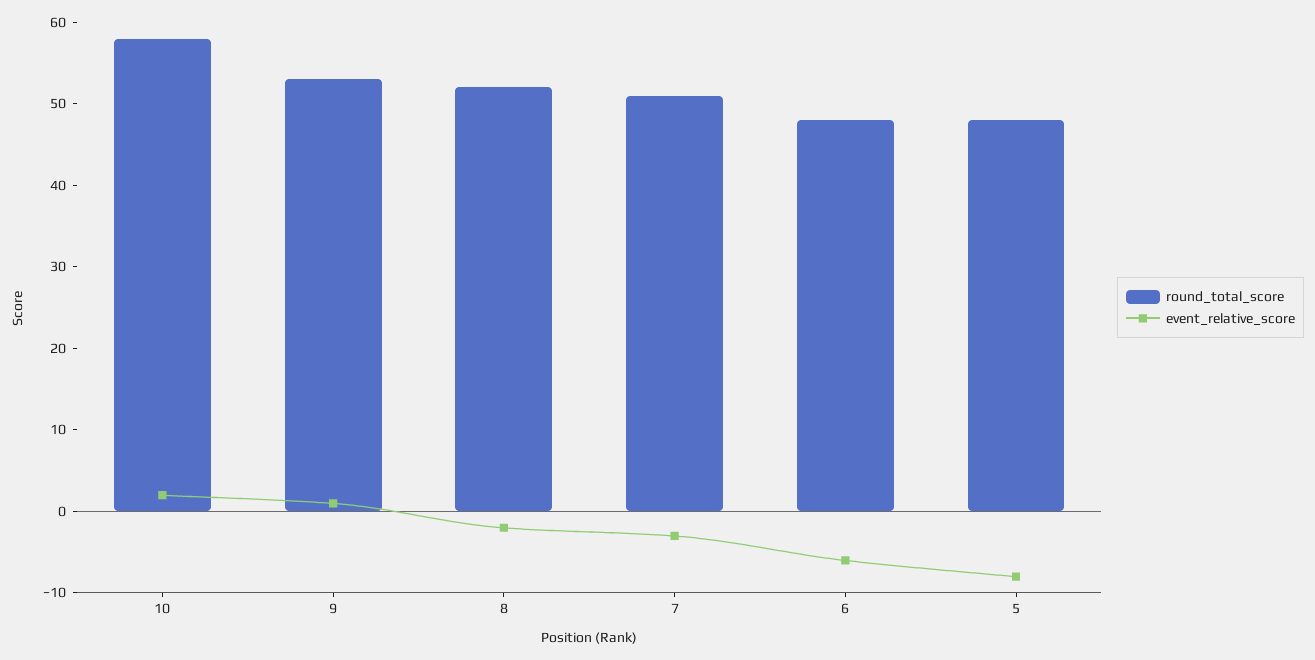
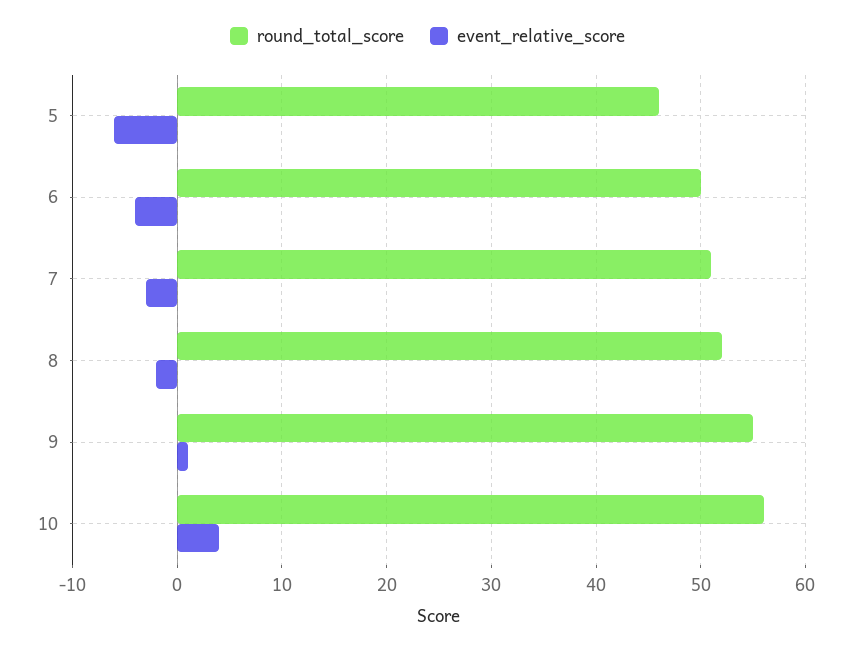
round_total_score, 10: 58 -> 56
event_relative_score, 10: 2 -> 4
round_total_score, 9: 53 -> 55
round_total_score, 6: 48 -> 50
event_relative_score, 6: -6 -> -4
round_total_score, 5: 48 -> 46
event_relative_score, 5: -8 -> -6

